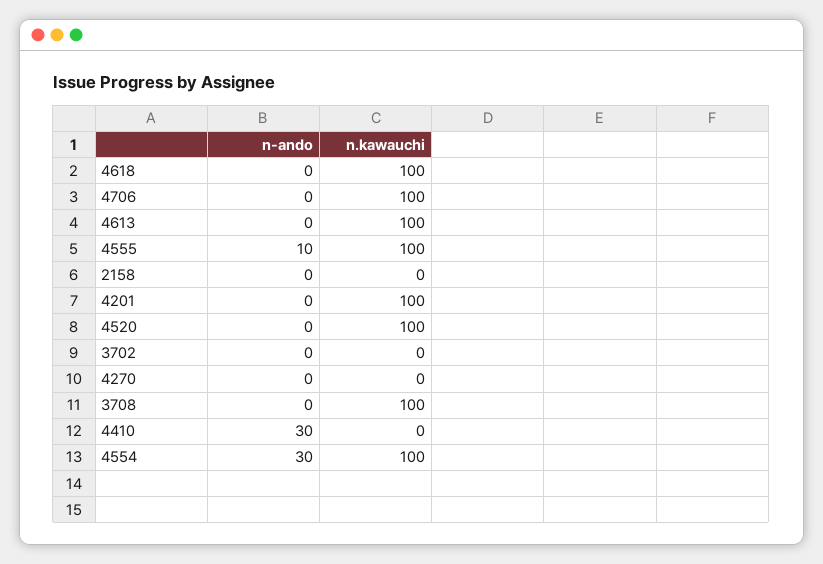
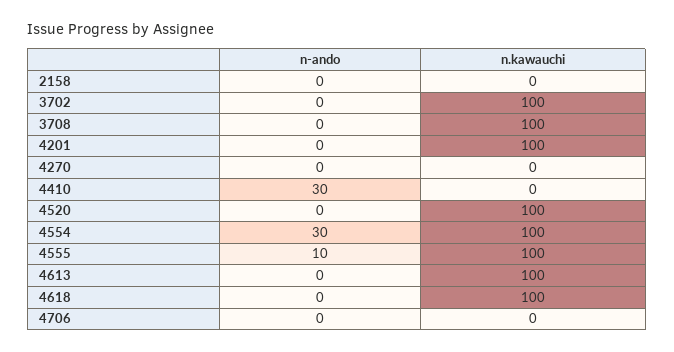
n.kawauchi, 4706: 100 -> 0
n.kawauchi, 3702: 0 -> 100

